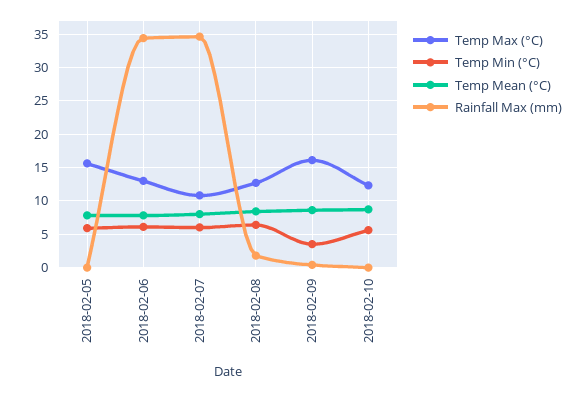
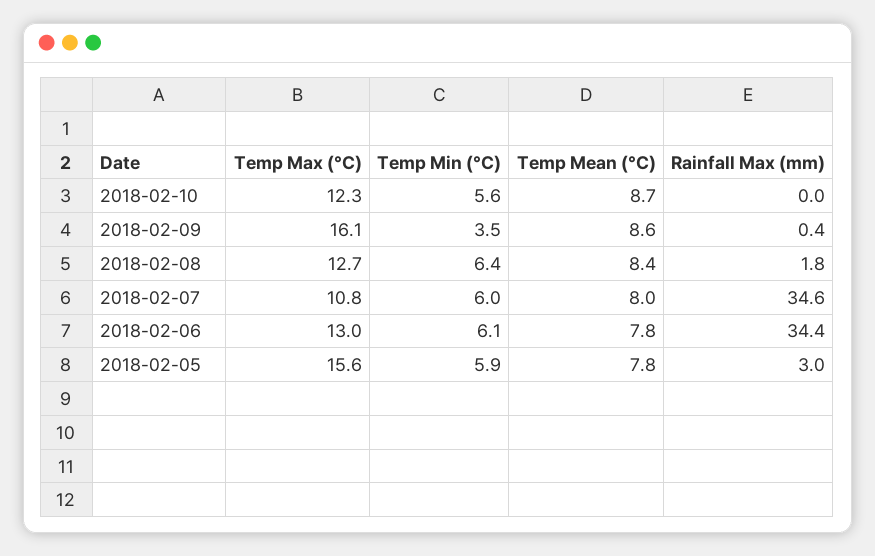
Rainfall Max (mm), 2018-02-05: 0 -> 3

